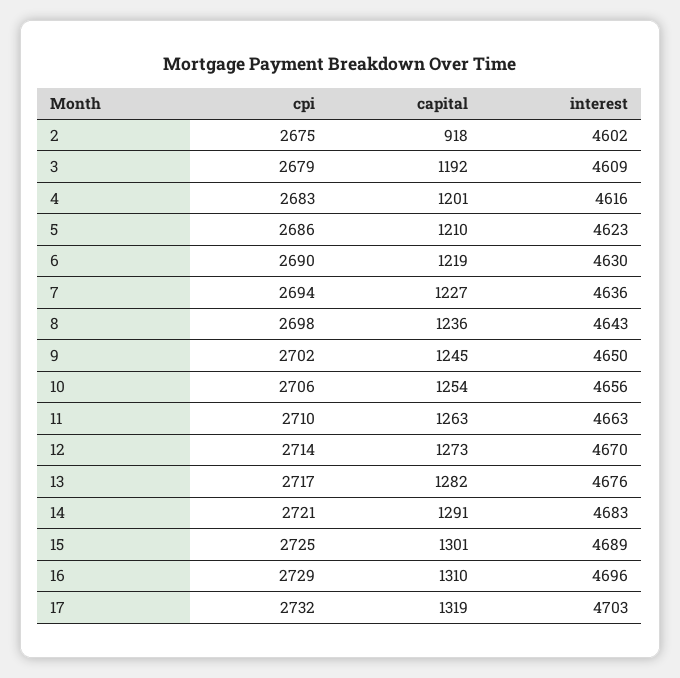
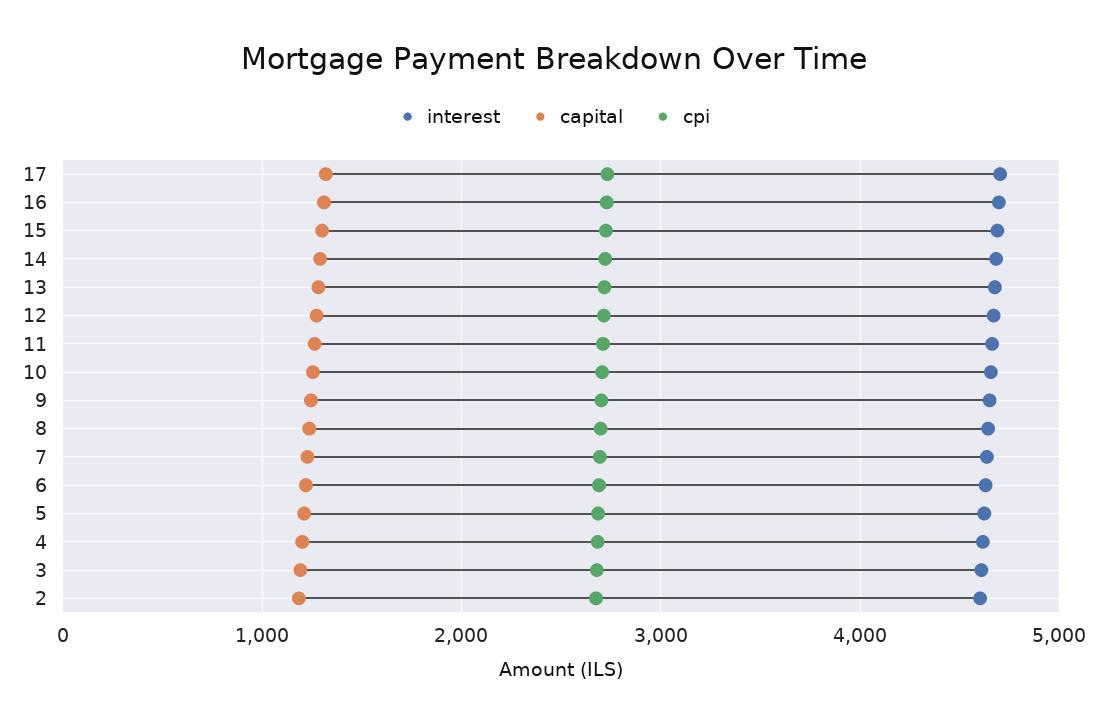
capital, 2: 918 -> 1200

